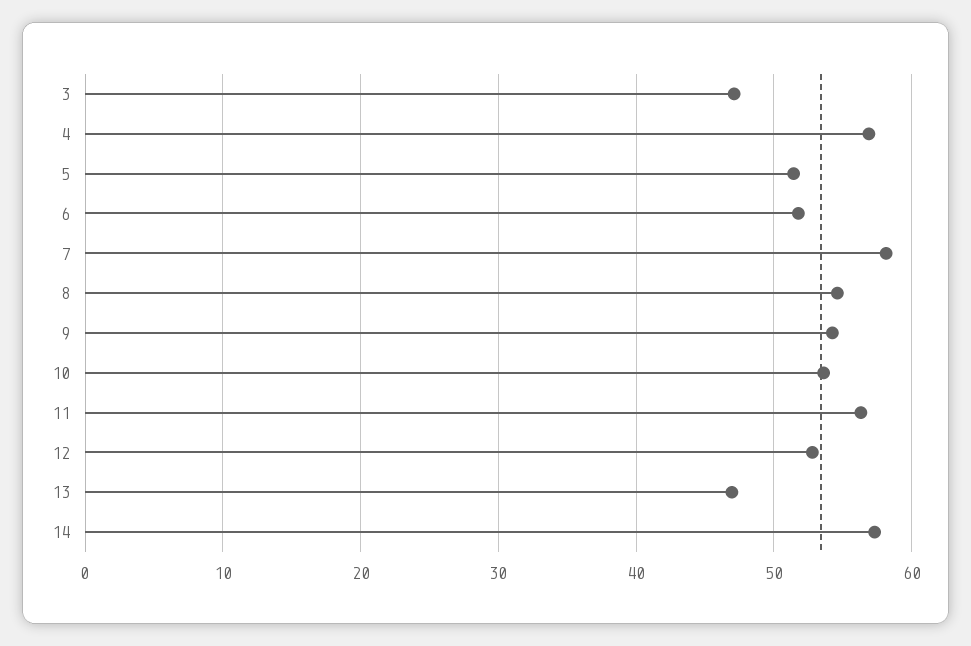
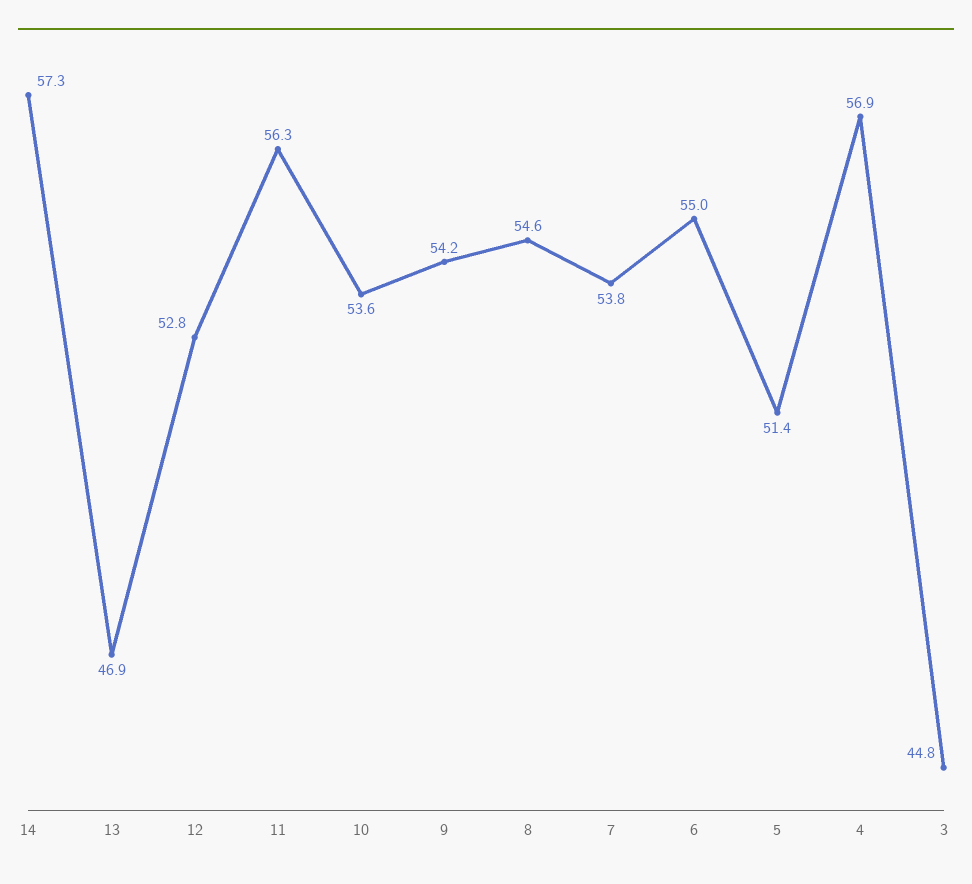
3: 47 -> 44.8
6: 52 -> 55
7: 58 -> 53.8

